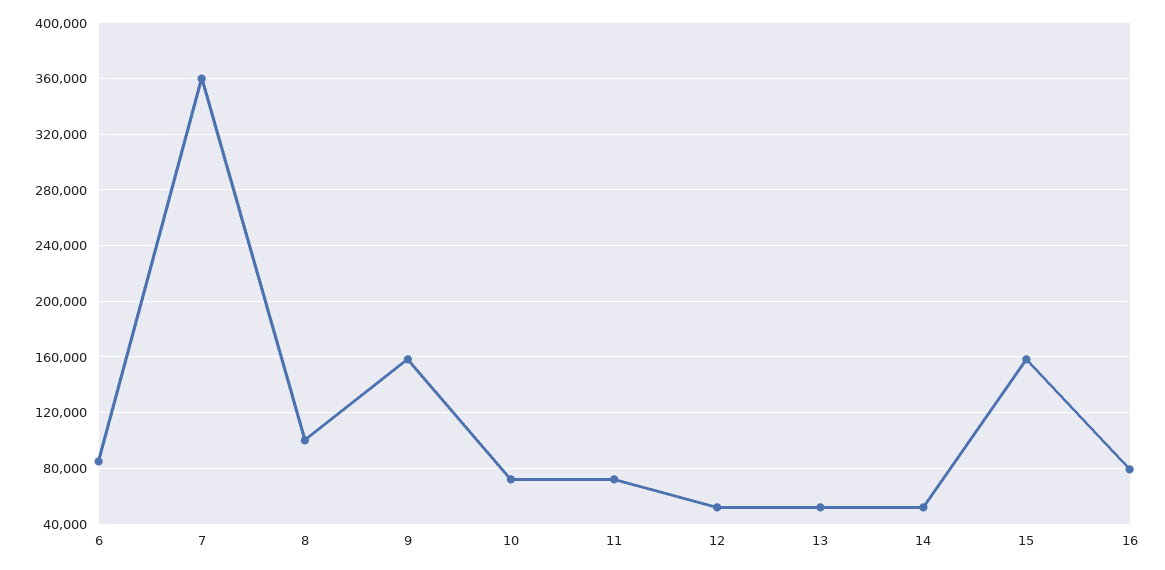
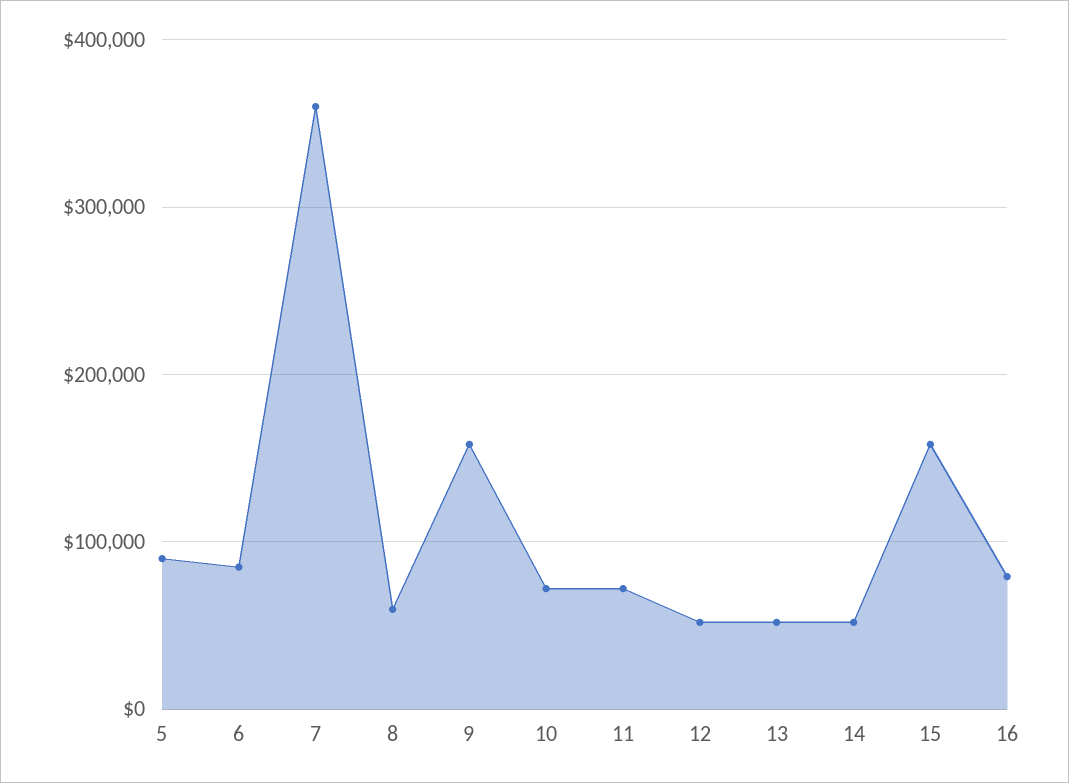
8: 100000 -> 60000
5: none -> 90000

